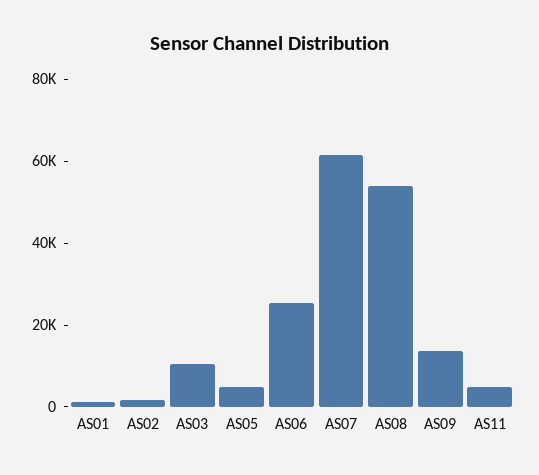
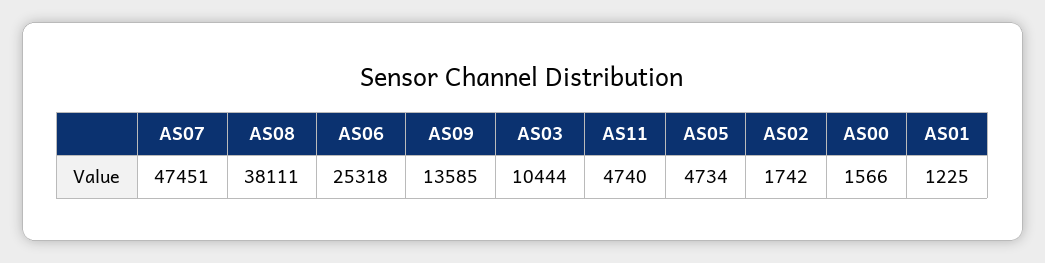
AS07: 60000 -> 47451
AS08: 55000 -> 38111
AS00: none -> 1566

